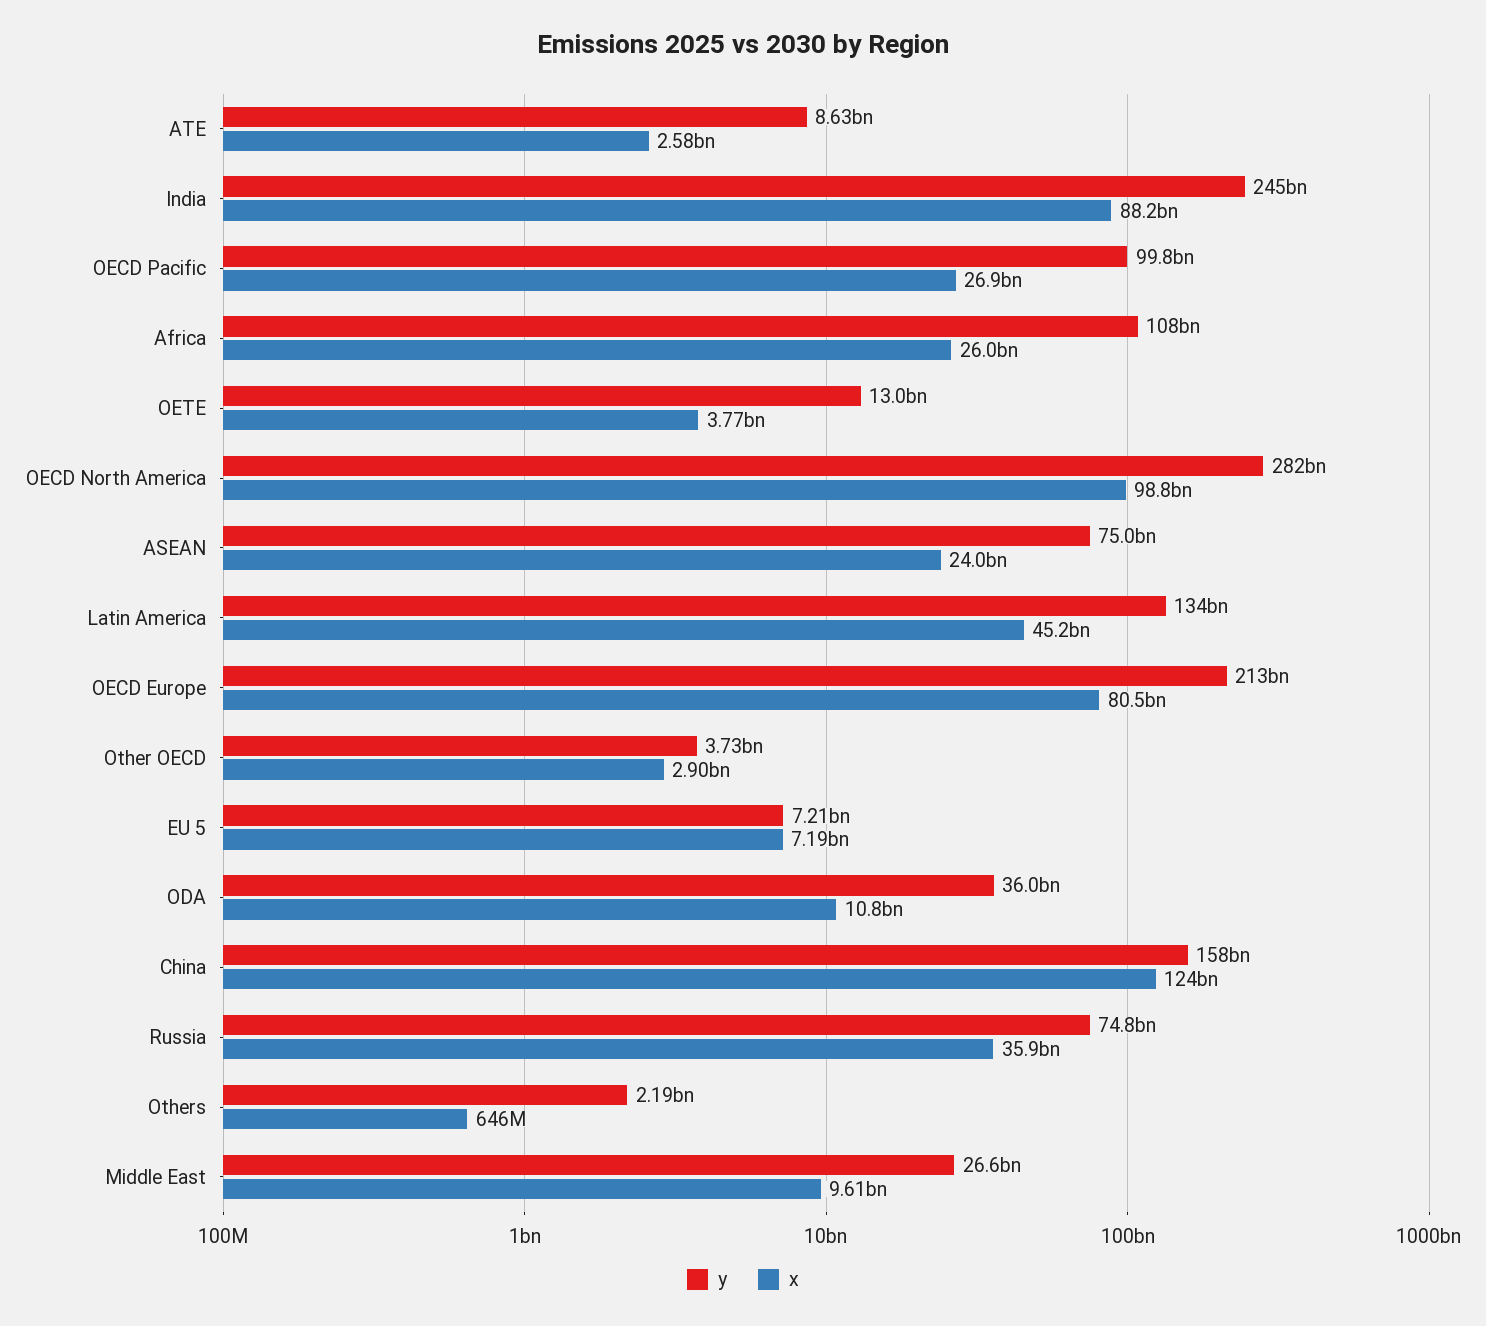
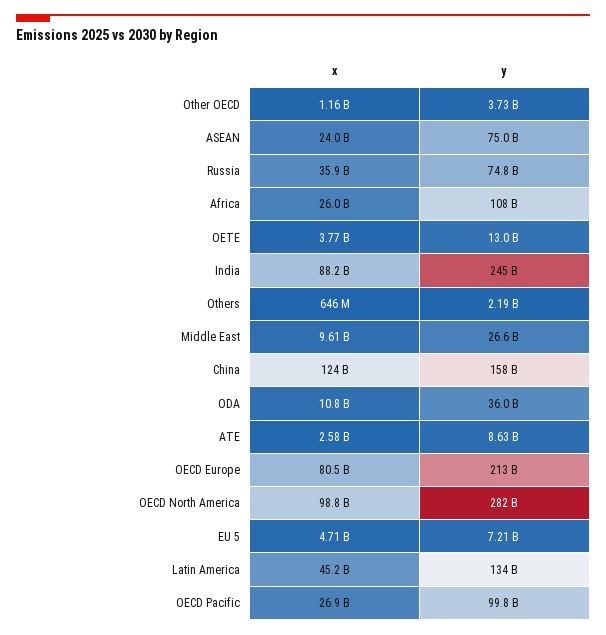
x, Other OECD: 2900000000 -> 1160000000
x, EU 5: 7190000000 -> 4710000000

